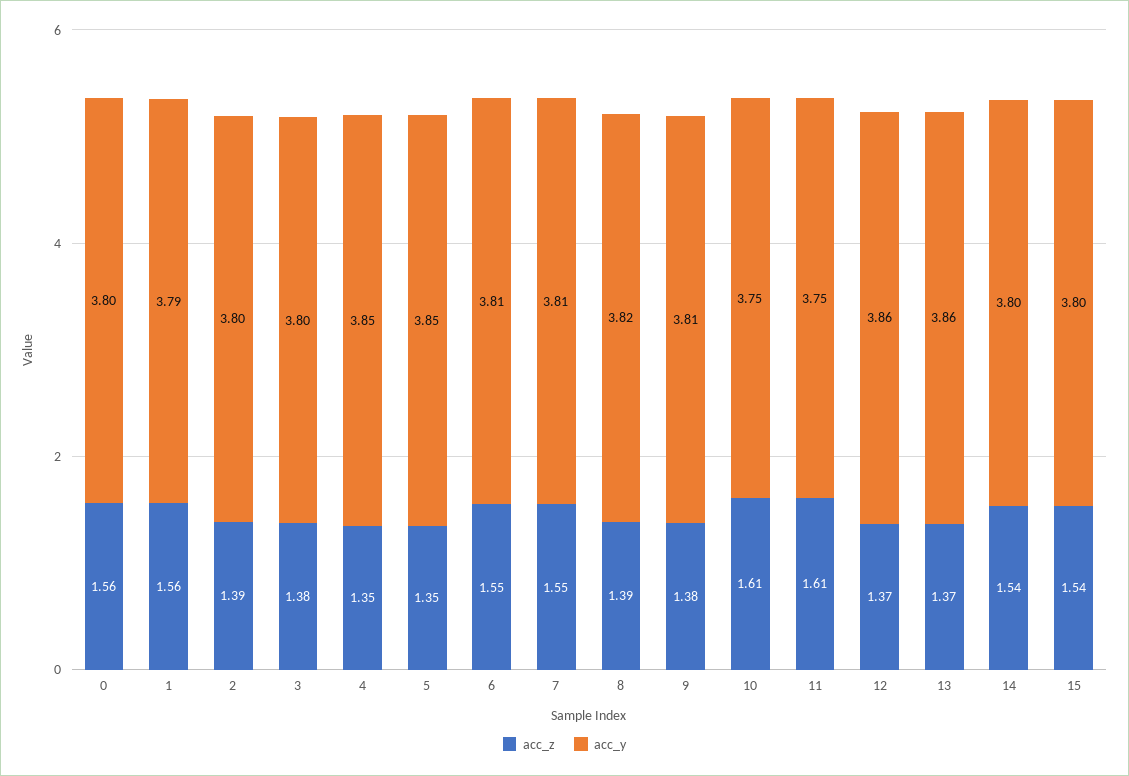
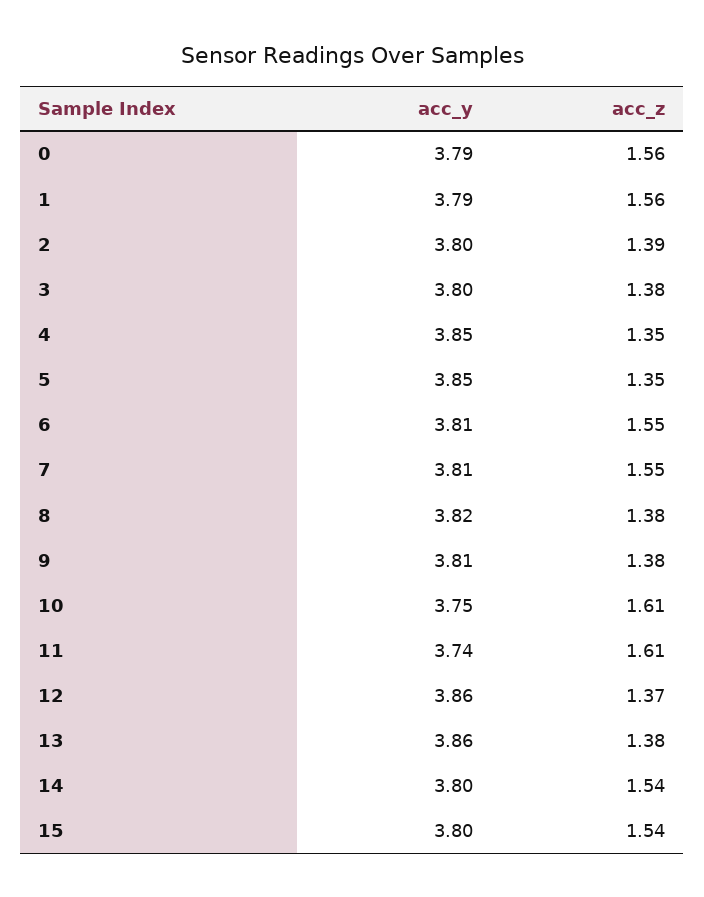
acc_y, 0: 3.8 -> 3.79
acc_z, 8: 1.39 -> 1.38
acc_y, 11: 3.75 -> 3.74
acc_z, 13: 1.37 -> 1.38

